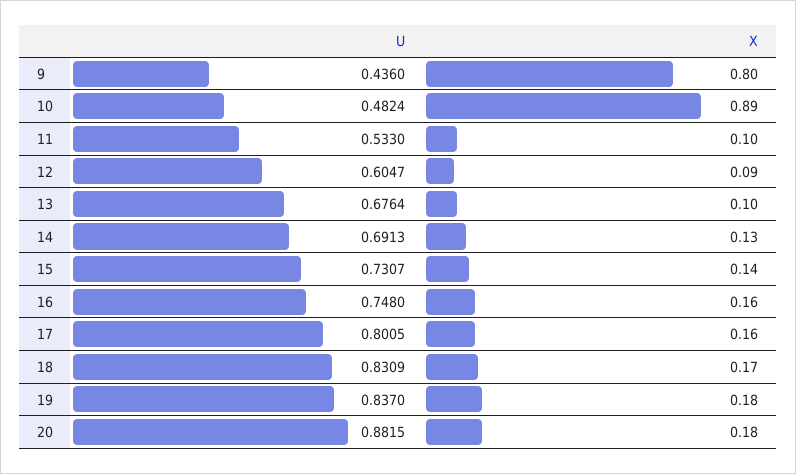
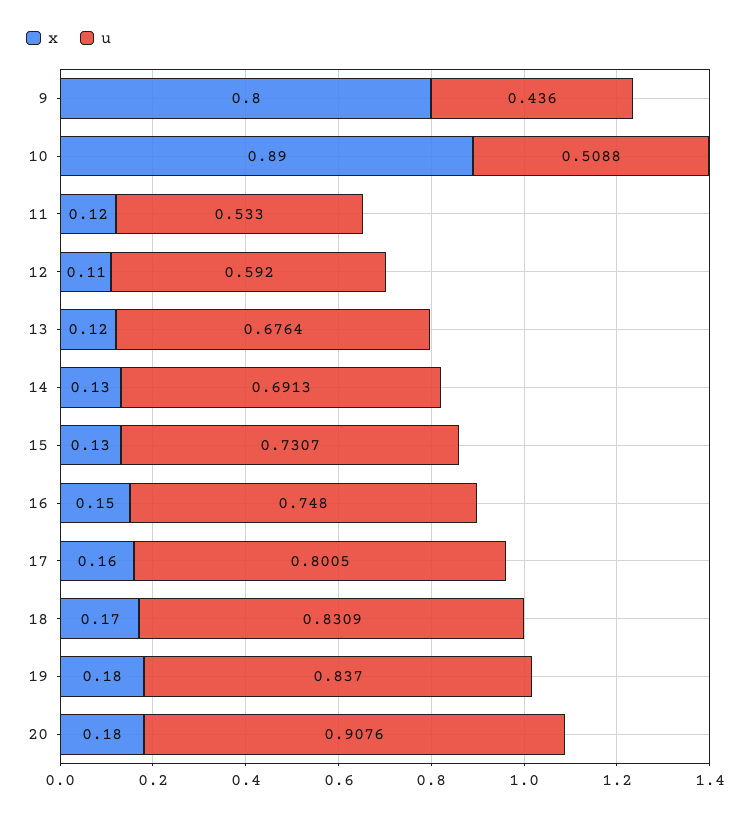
U, 10: 0.4824 -> 0.5088
X, 11: 0.1 -> 0.12
U, 12: 0.6047 -> 0.592
X, 12: 0.09 -> 0.11
X, 13: 0.1 -> 0.12
X, 15: 0.14 -> 0.13
X, 16: 0.16 -> 0.15
U, 20: 0.8815 -> 0.9076

